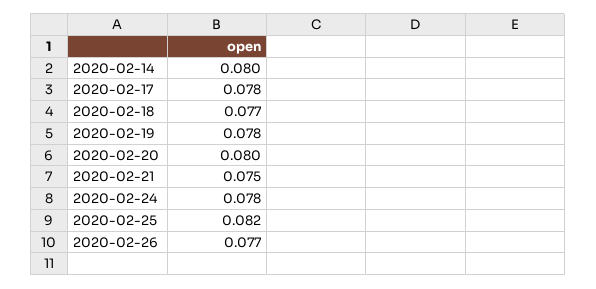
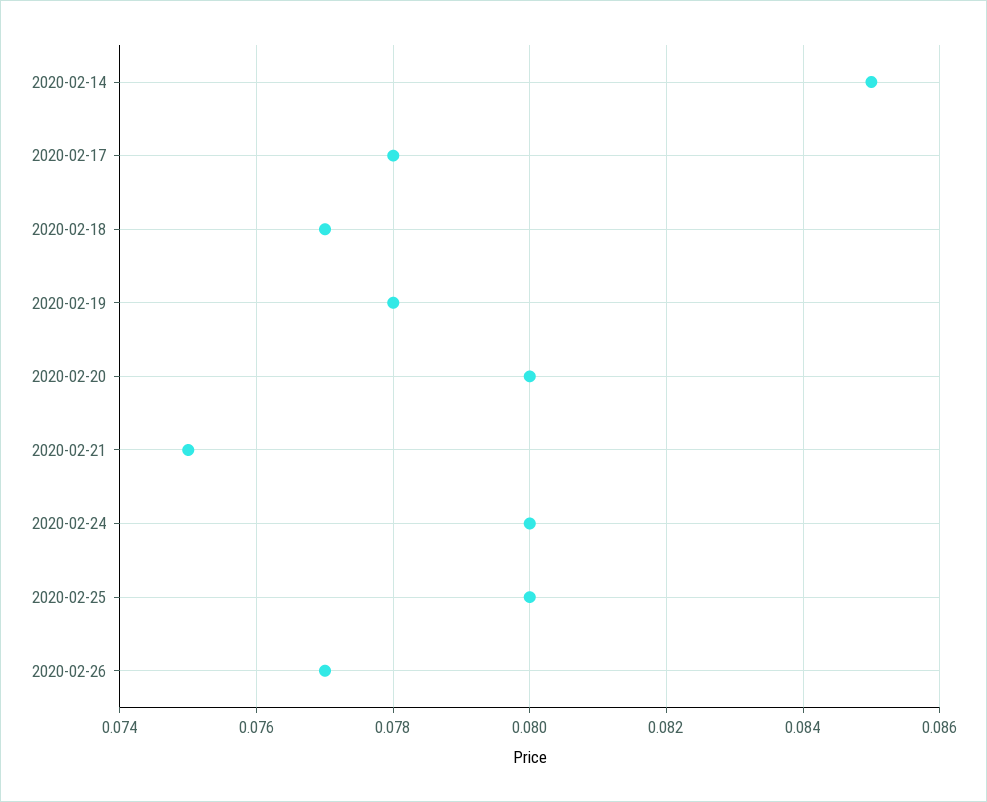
2020-02-14: 0.08 -> 0.085
2020-02-24: 0.078 -> 0.08
2020-02-25: 0.082 -> 0.08

